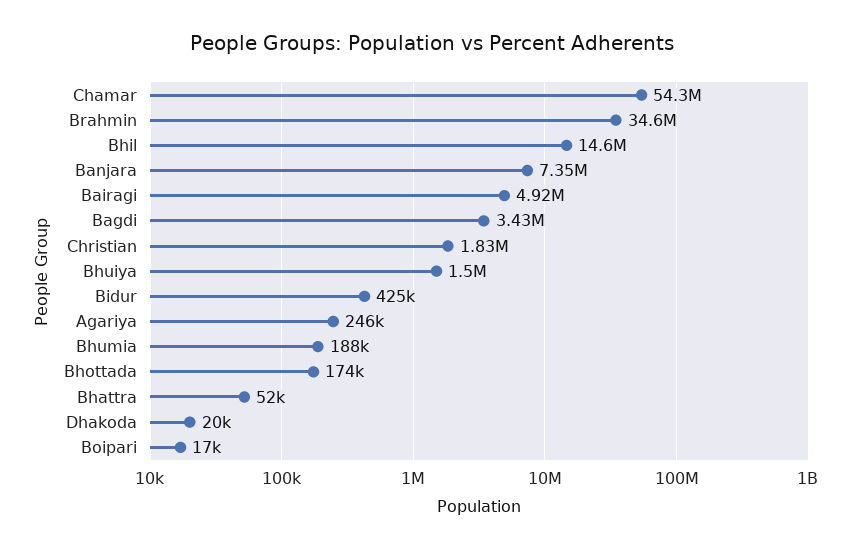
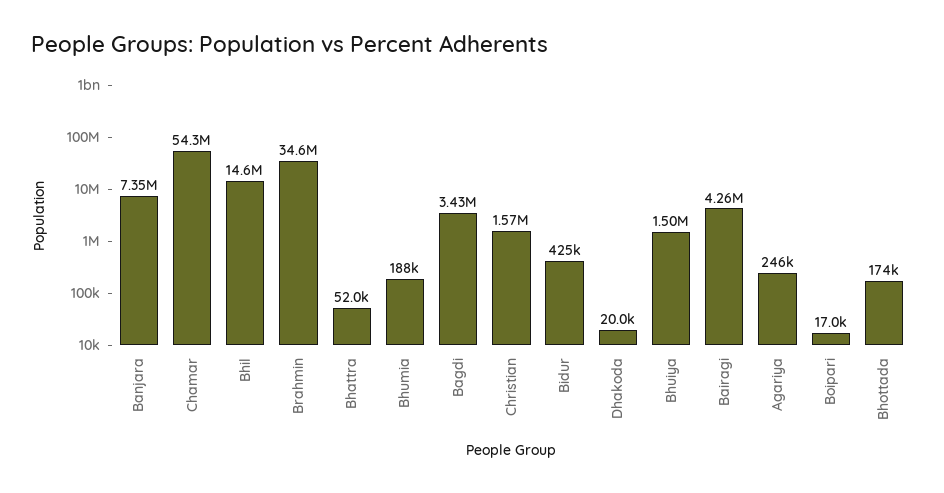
Bairagi: 4920000 -> 4260000
Christian: 1830000 -> 1570000

